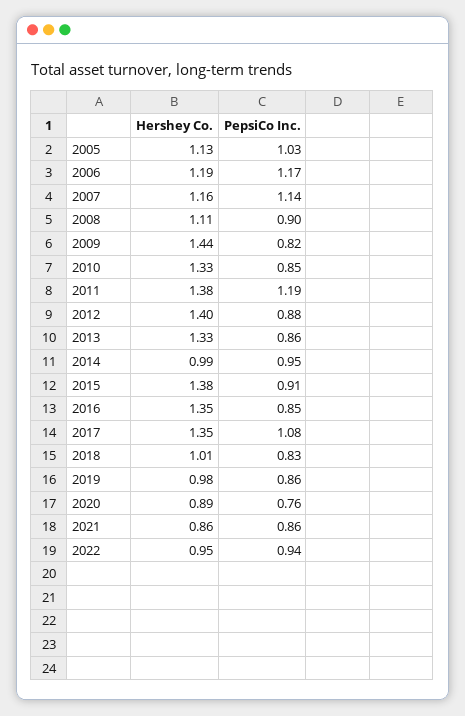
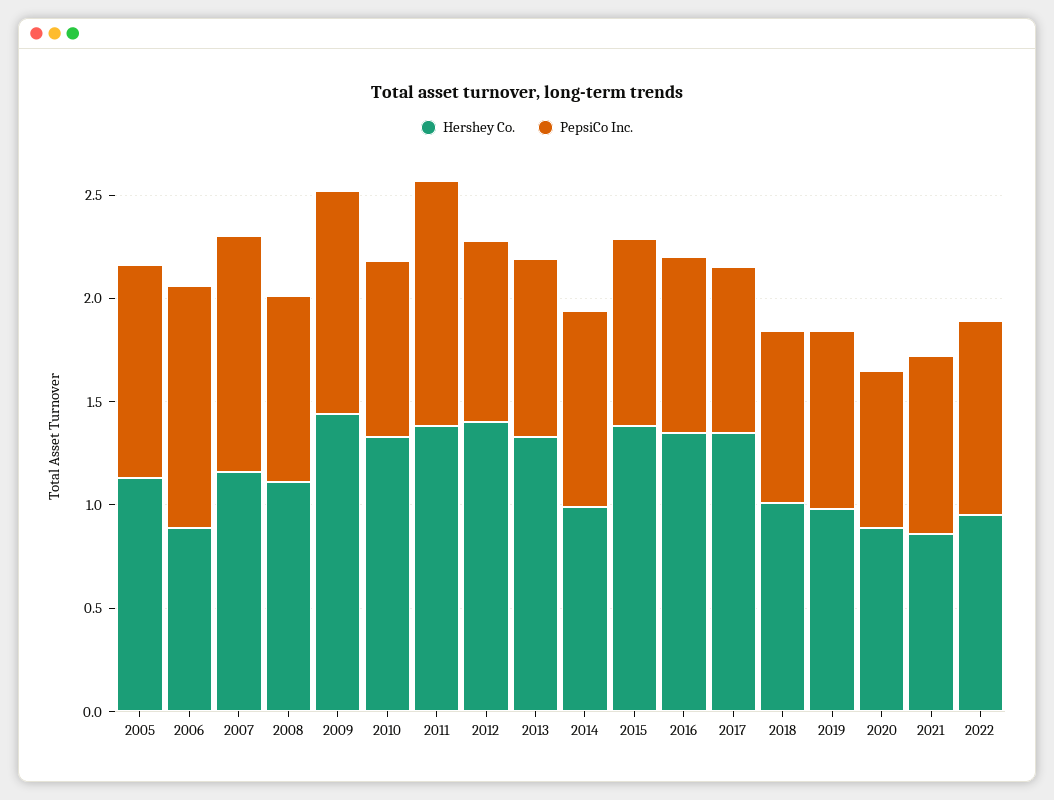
Hershey Co., 2006: 1.19 -> 0.9
PepsiCo Inc., 2009: 0.82 -> 1.1
PepsiCo Inc., 2017: 1.08 -> 0.8

